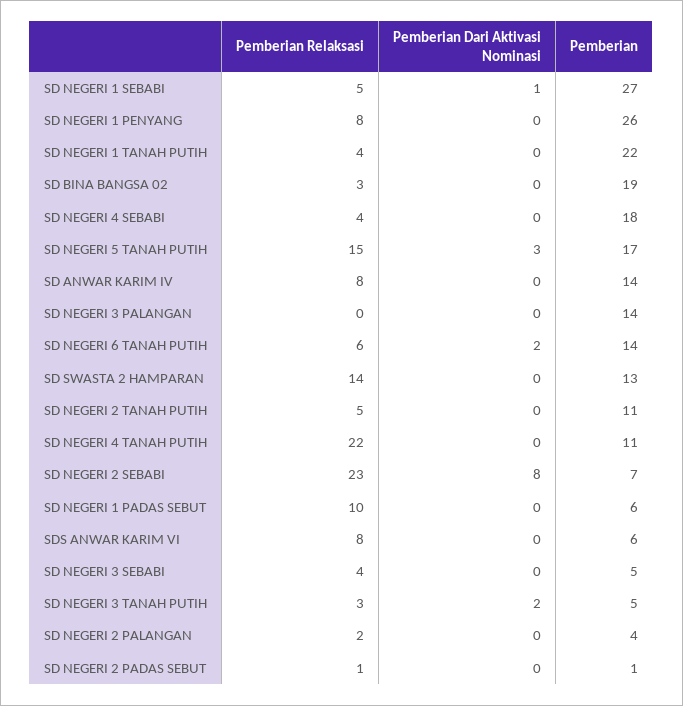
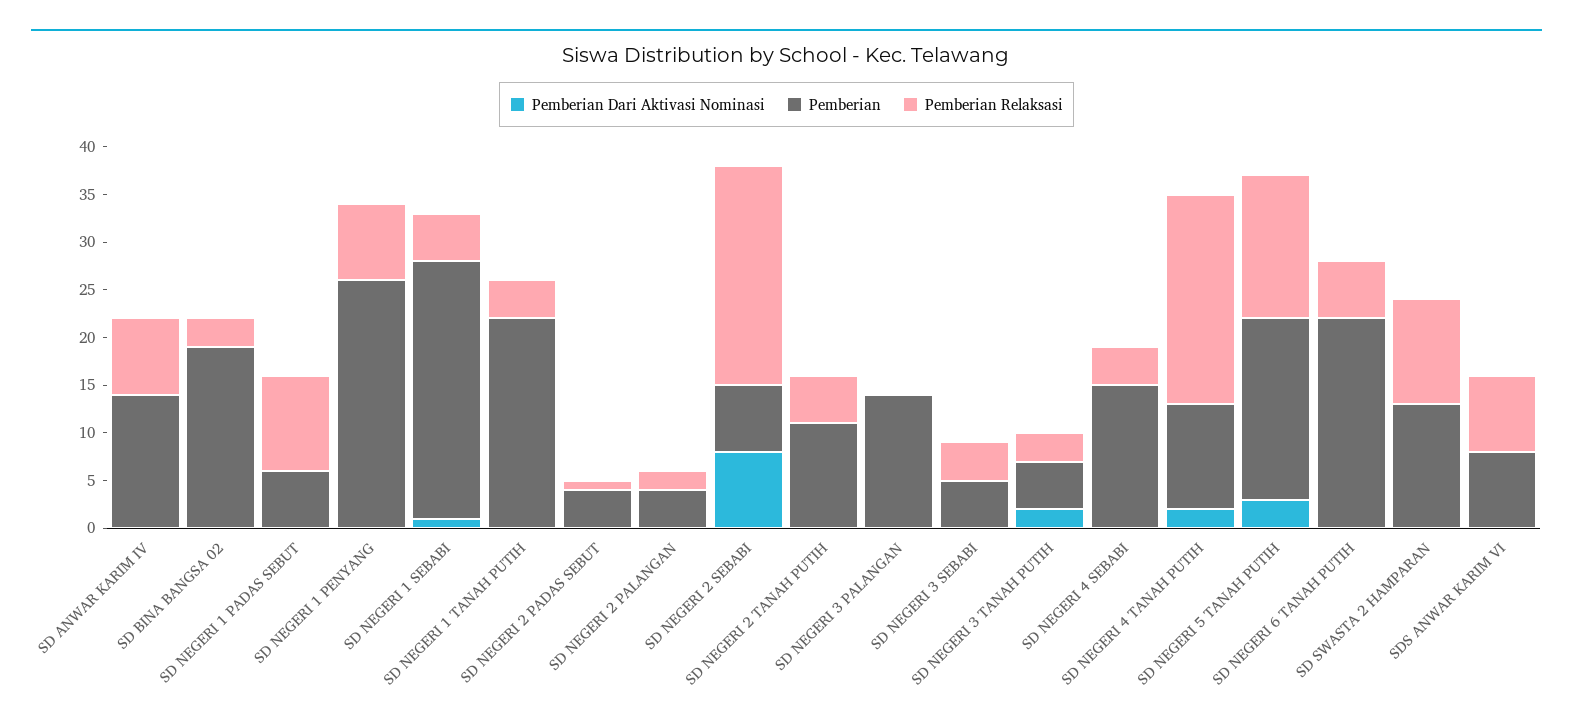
Pemberian, SD NEGERI 4 SEBABI: 18 -> 15
Pemberian, SD NEGERI 5 TANAH PUTIH: 17 -> 19
Pemberian Dari Aktivasi Nominasi, SD NEGERI 6 TANAH PUTIH: 2 -> 0
Pemberian, SD NEGERI 6 TANAH PUTIH: 14 -> 22
Pemberian Relaksasi, SD SWASTA 2 HAMPARAN: 14 -> 11
Pemberian Dari Aktivasi Nominasi, SD NEGERI 4 TANAH PUTIH: 0 -> 2
Pemberian, SDS ANWAR KARIM VI: 6 -> 8
Pemberian, SD NEGERI 2 PADAS SEBUT: 1 -> 4

